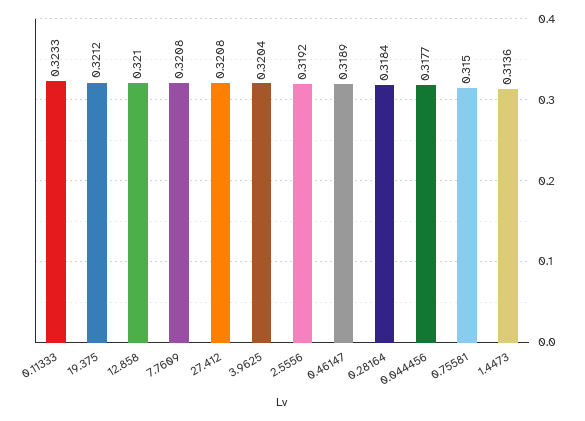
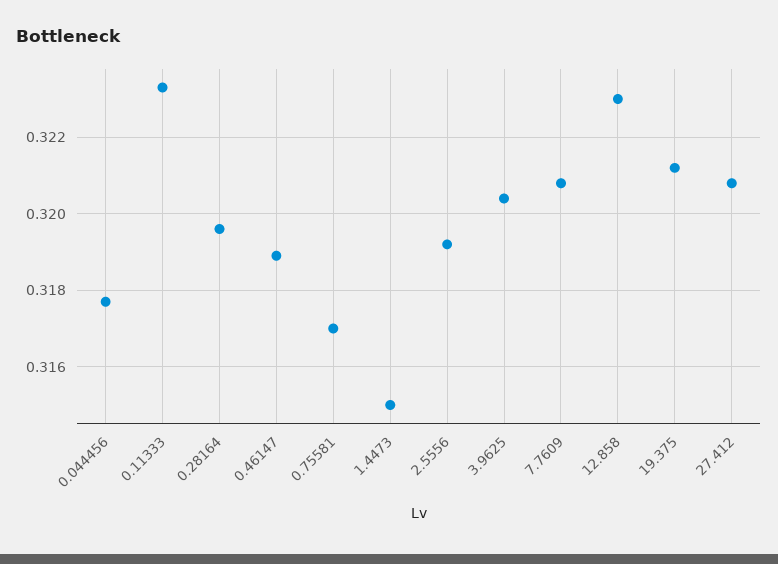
12.858: 0.321 -> 0.323
0.28164: 0.3184 -> 0.3195
0.75581: 0.315 -> 0.317
1.4473: 0.3136 -> 0.315

